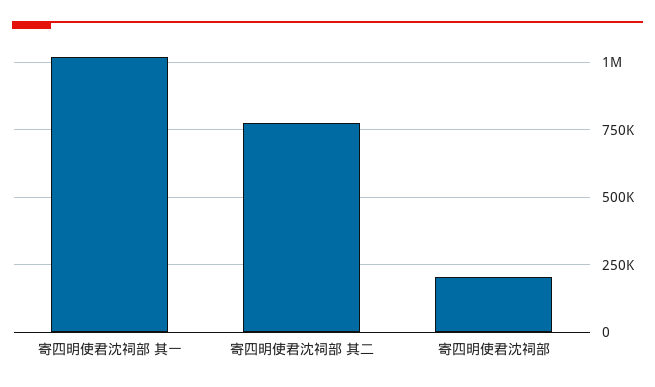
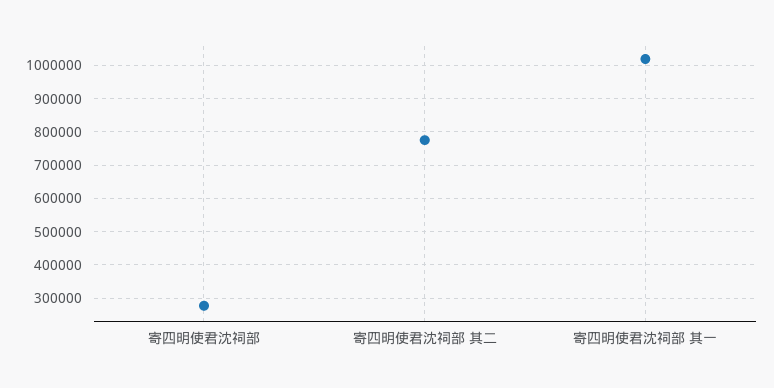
寄四明使君沈祠部: 200000 -> 280000

